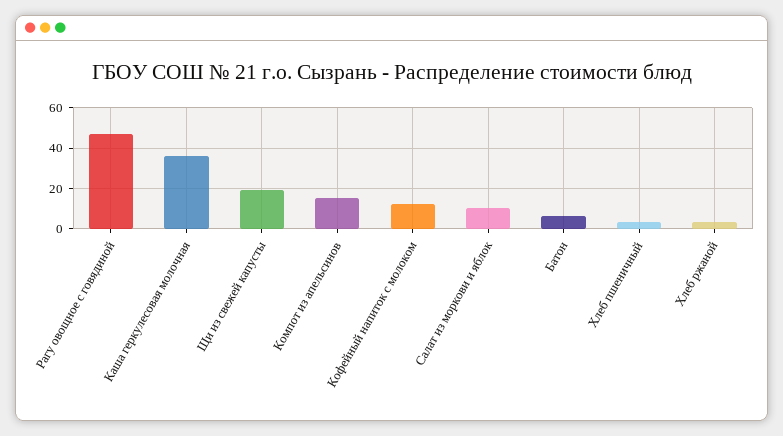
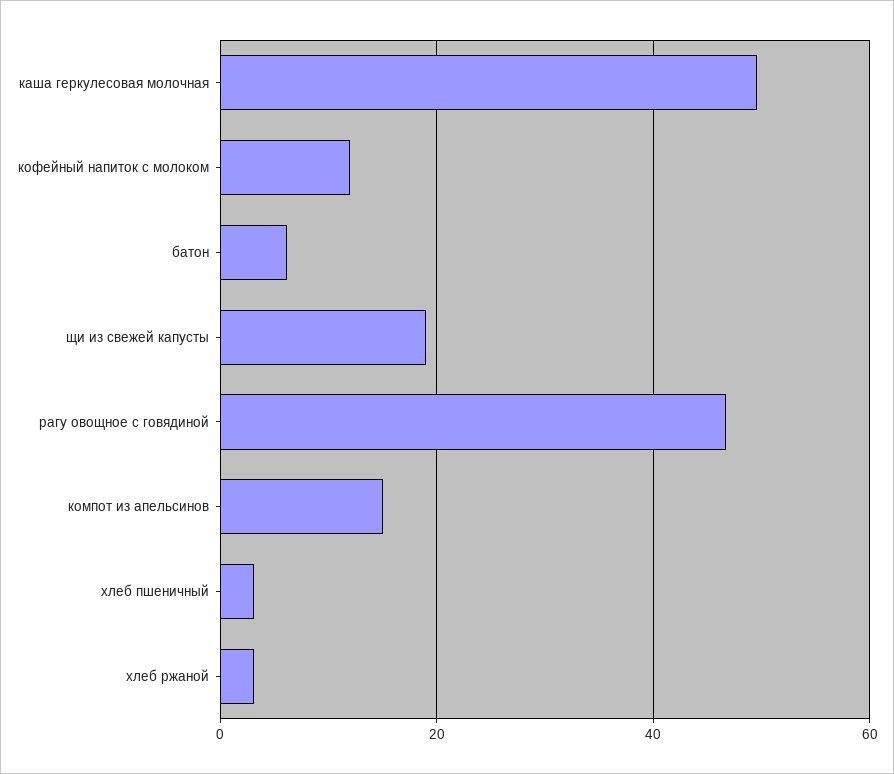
Каша геркулесовая молочная: 35 -> 50
Салат из моркови и яблок: 10 -> none

